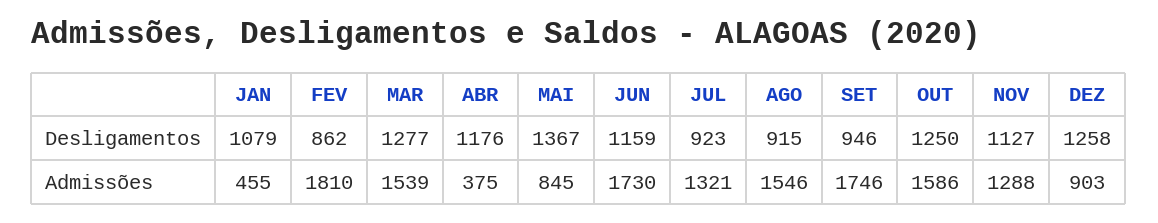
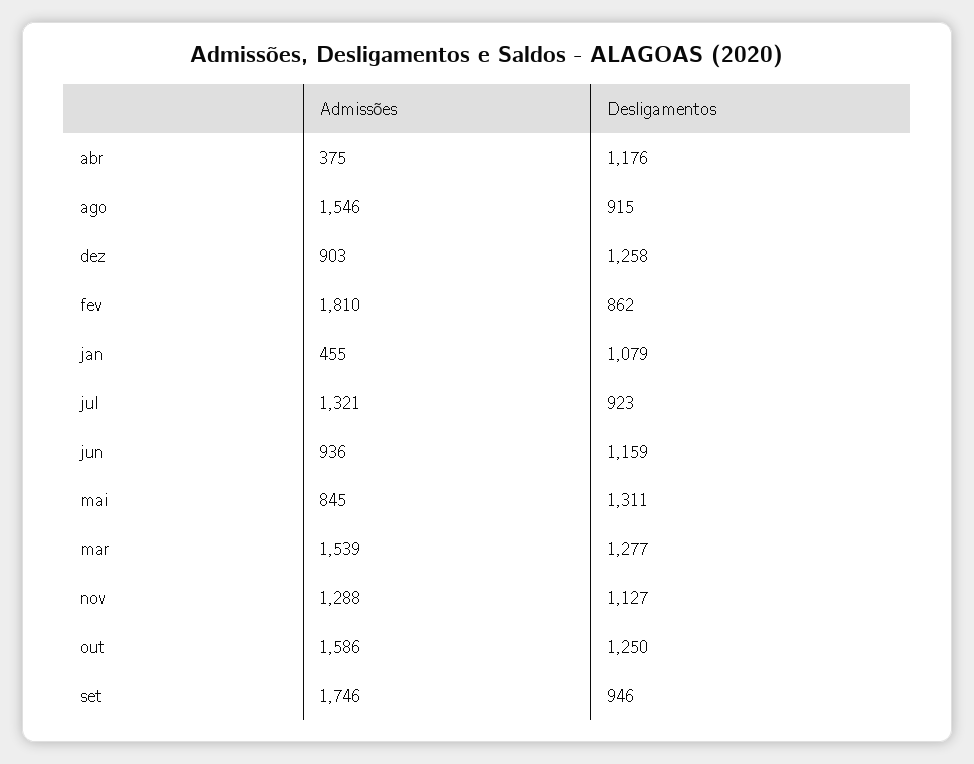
MAI, Desligamentos: 1367 -> 1311
JUN, Admissões: 1730 -> 936

